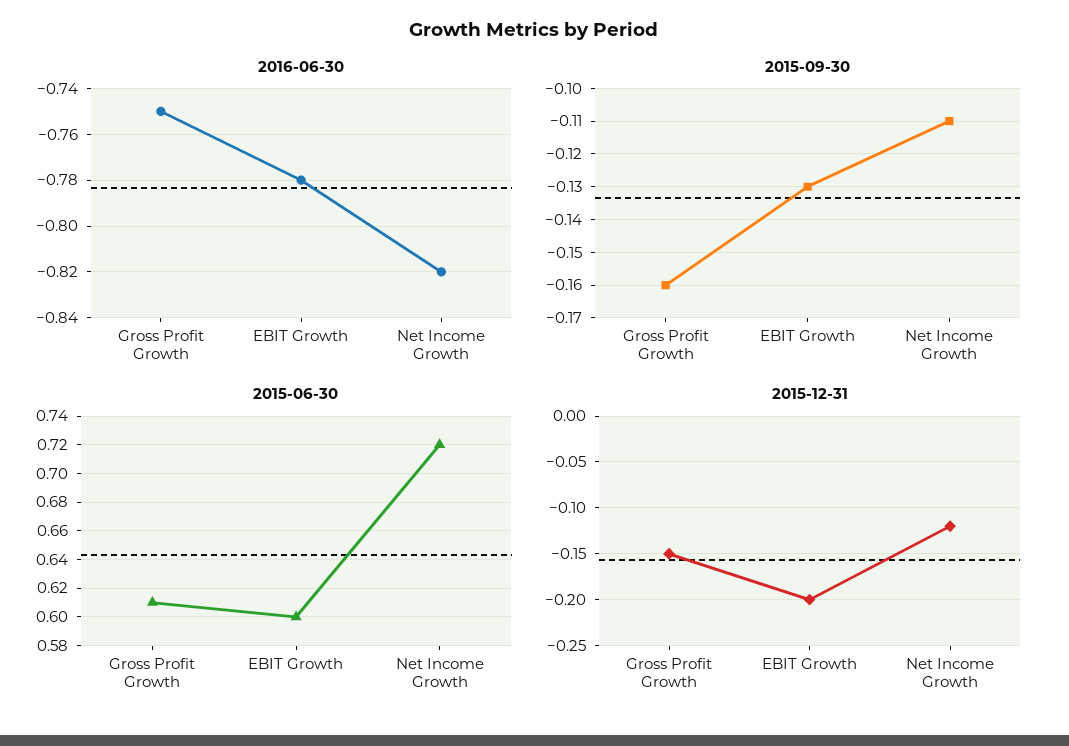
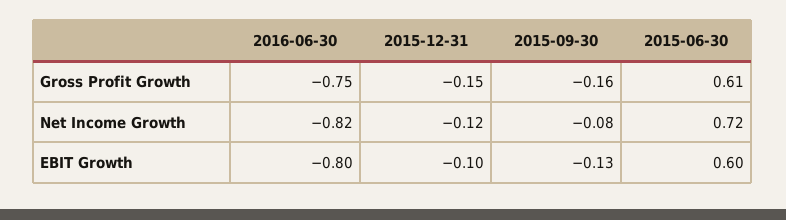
2016-06-30, EBIT Growth: -0.78 -> -0.8
2015-09-30, Net Income Growth: -0.11 -> -0.08
2015-12-31, EBIT Growth: -0.2 -> -0.1

